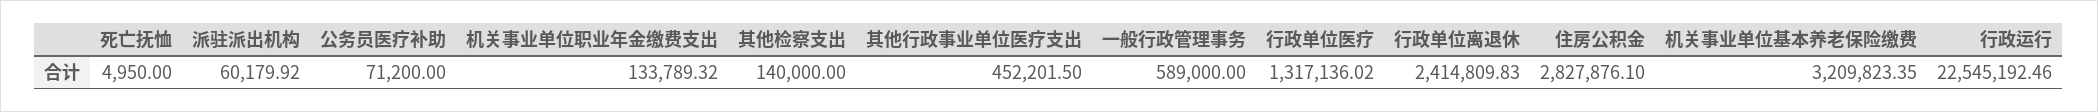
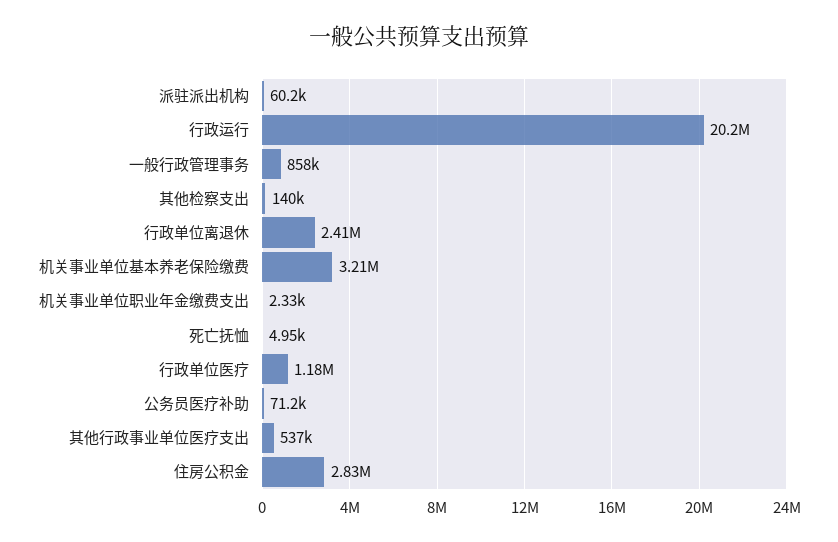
机关事业单位职业年金缴费支出: 133789.32 -> 2330
其他行政事业单位医疗支出: 452201.5 -> 537000
一般行政管理事务: 589000 -> 858000
行政单位医疗: 1317136.02 -> 1180000
行政运行: 22545192.46 -> 20200000

